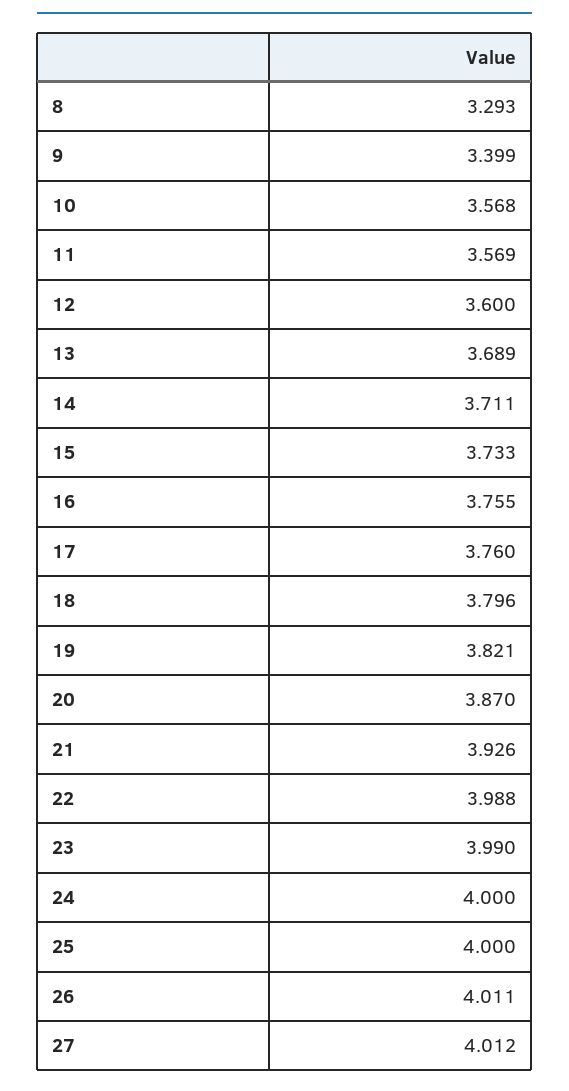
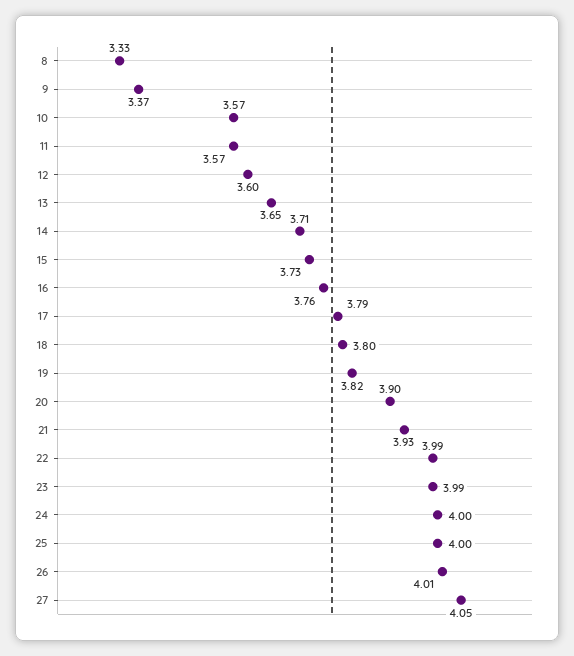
8: 3.293 -> 3.33
9: 3.399 -> 3.37
13: 3.689 -> 3.65
17: 3.76 -> 3.79
20: 3.87 -> 3.9
27: 4.012 -> 4.05

